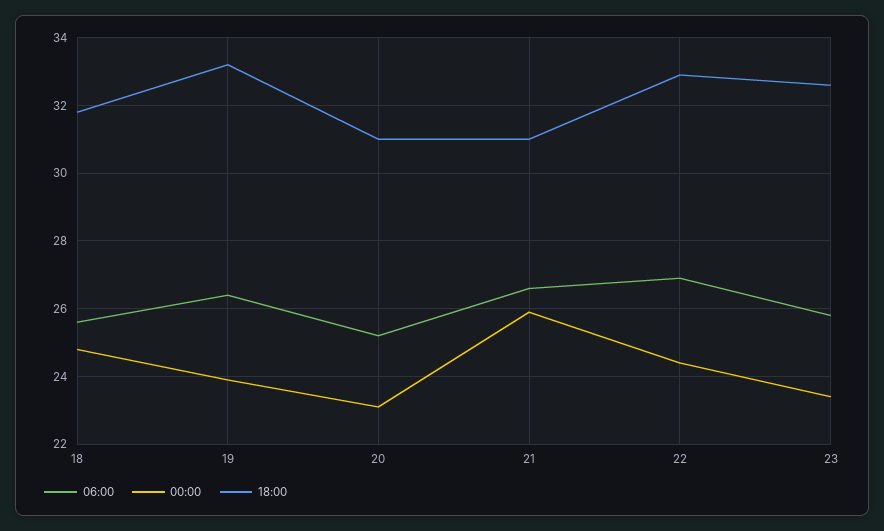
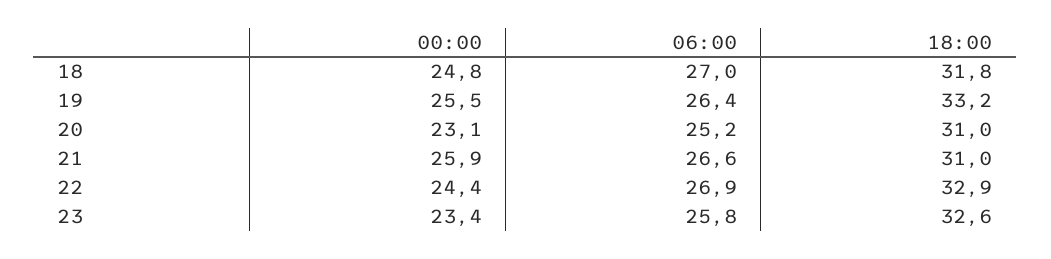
06:00, 18: 25.5 -> 27
00:00, 19: 24 -> 25.5

